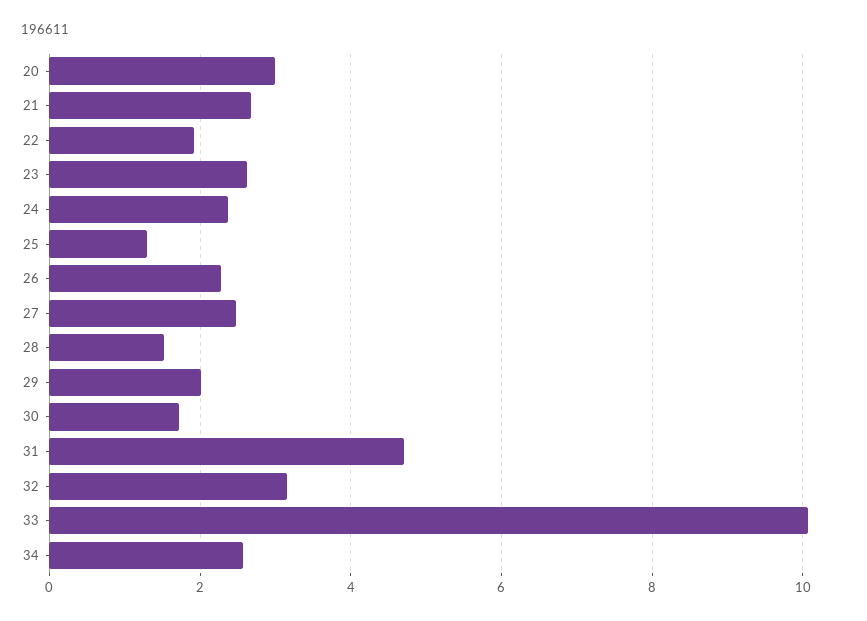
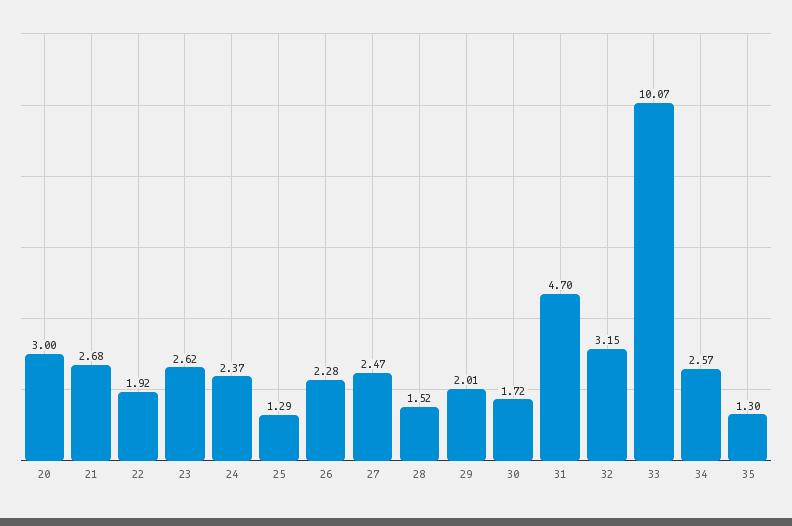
35: none -> 1.3

